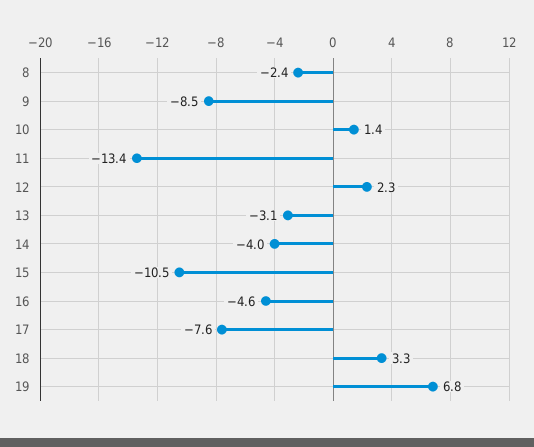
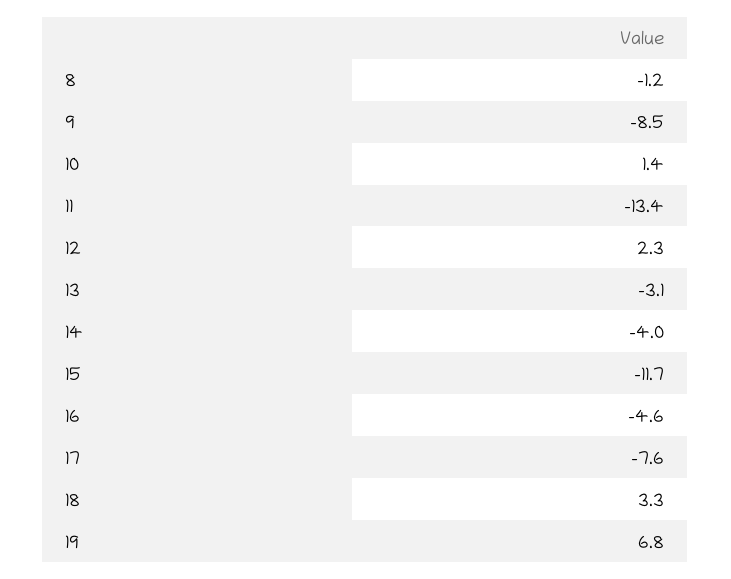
8: -2.4 -> -1.2
15: -10.5 -> -11.7

